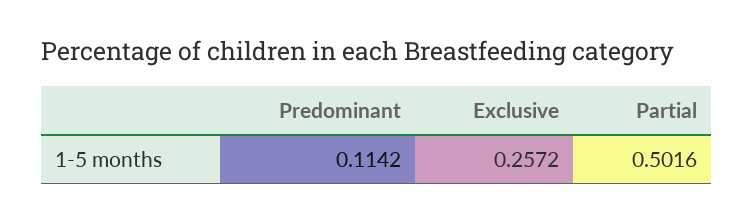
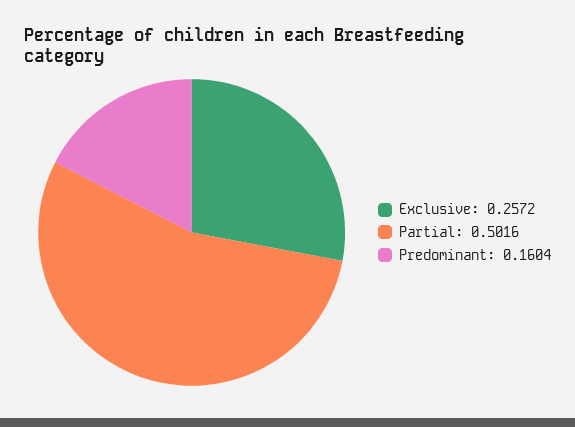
Predominant: 0.1142 -> 0.1604

